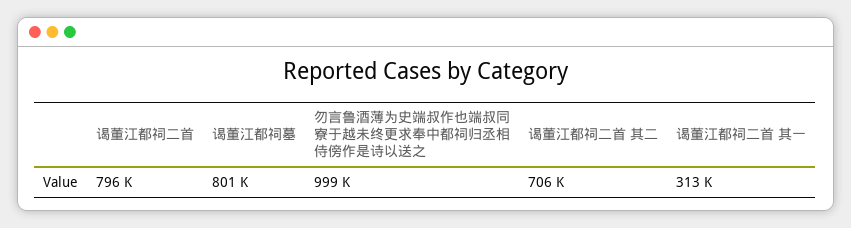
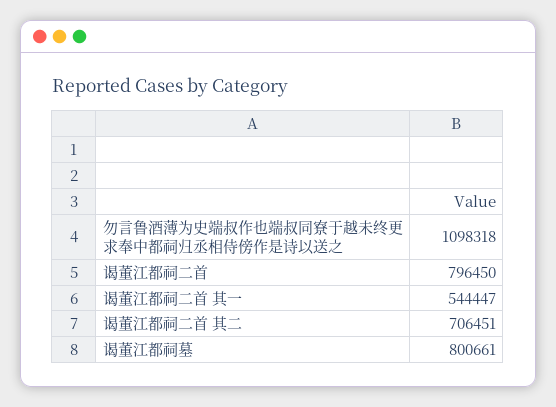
勿言鲁酒薄为史端叔作也端叔同寮于越未终更求奉中都祠归丞相侍傍作是诗以送之: 999000 -> 1098318
谒董江都祠二首 其一: 313000 -> 544447

